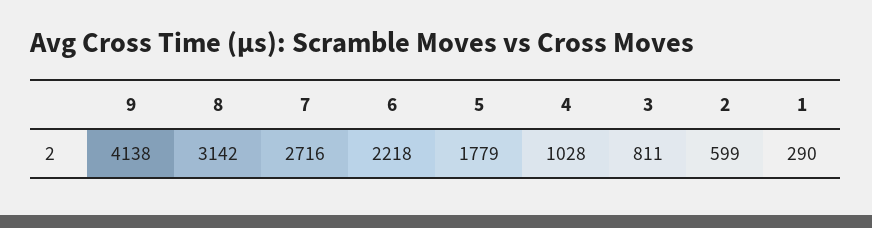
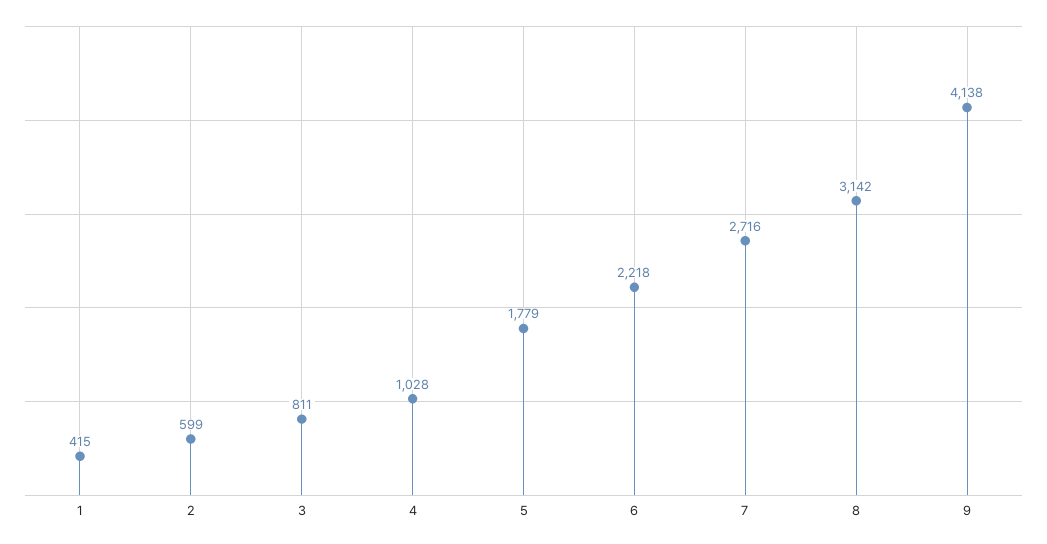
1: 290 -> 415

